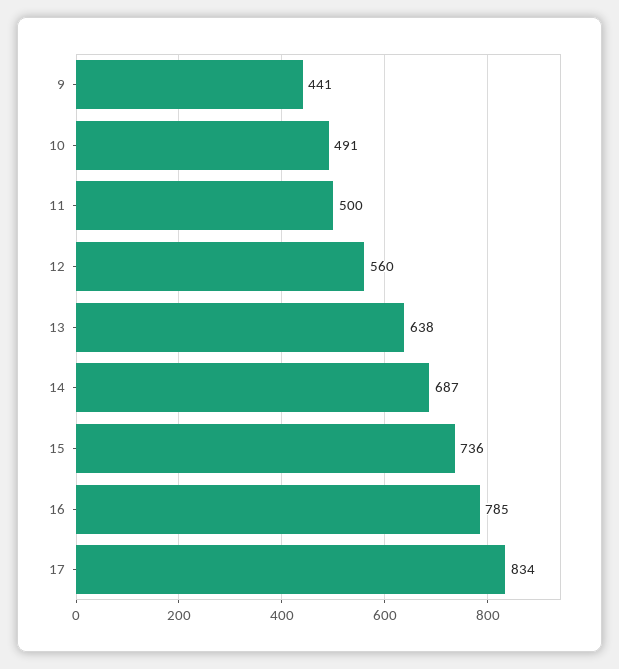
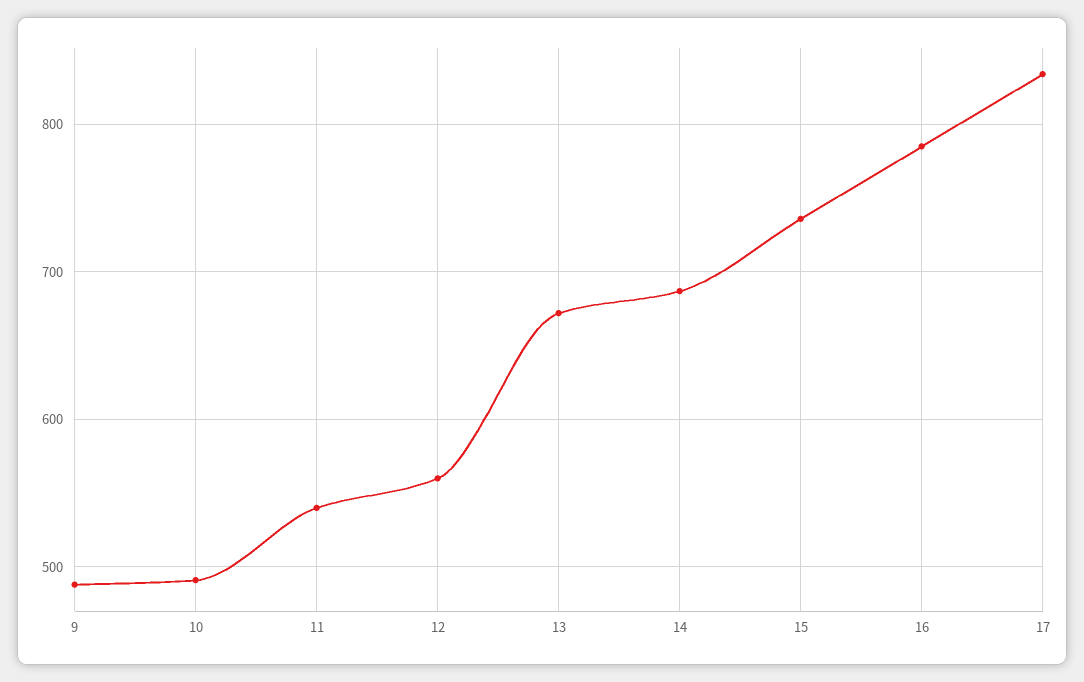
9: 441 -> 490
11: 500 -> 540
13: 638 -> 670

